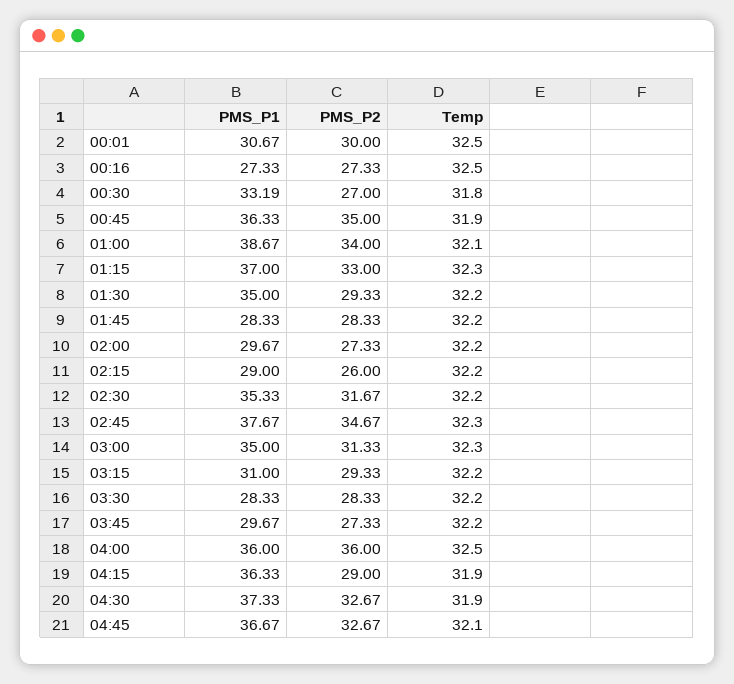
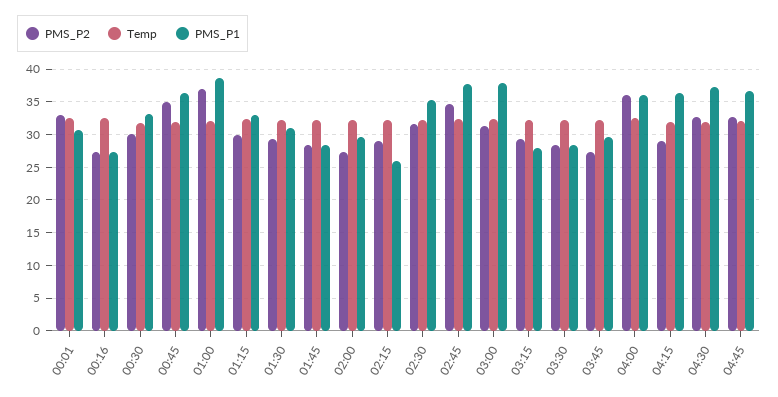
PMS_P2, 00:01: 30 -> 33
PMS_P2, 00:30: 27 -> 30
PMS_P2, 01:00: 34 -> 37
PMS_P1, 01:15: 37 -> 33
PMS_P2, 01:15: 33 -> 30
PMS_P1, 01:30: 35 -> 31
PMS_P1, 02:15: 29 -> 26
PMS_P2, 02:15: 26 -> 29
PMS_P1, 03:00: 35 -> 38
PMS_P1, 03:15: 31 -> 28

